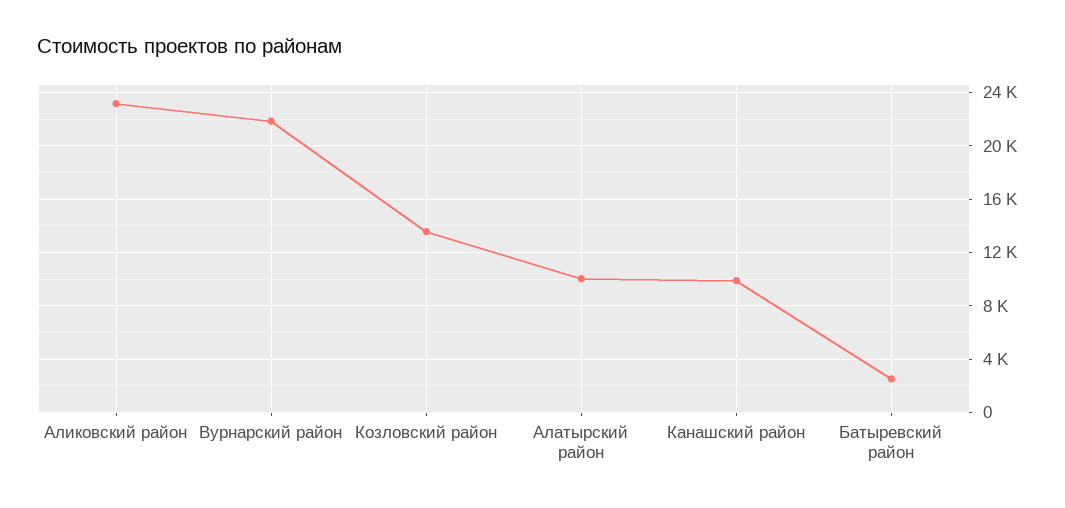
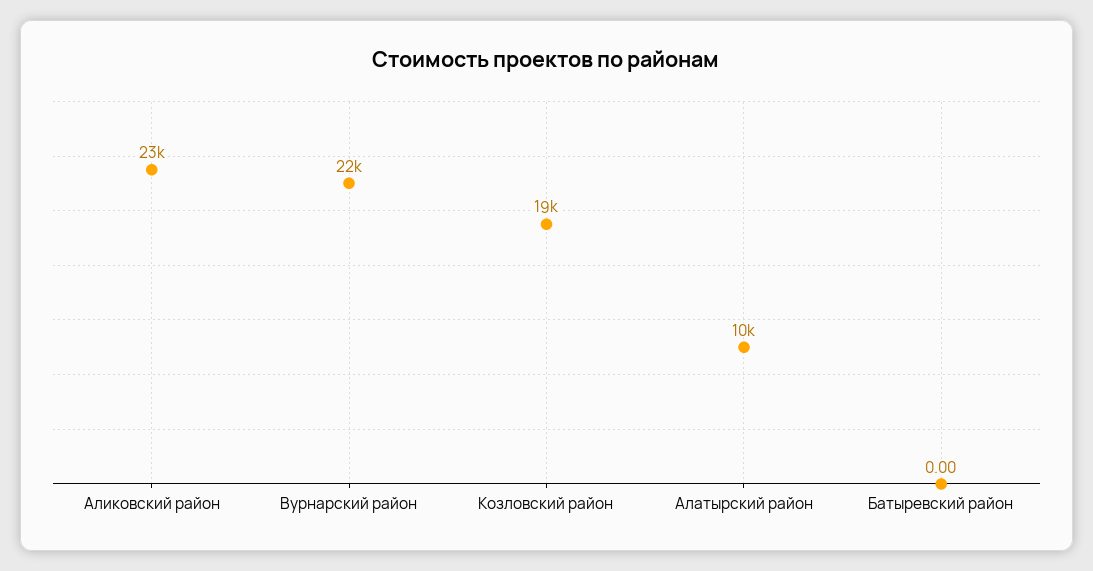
Козловский район: 13500 -> 19000
Канашский район: 10000 -> none
Батыревский район: 2500 -> 0

